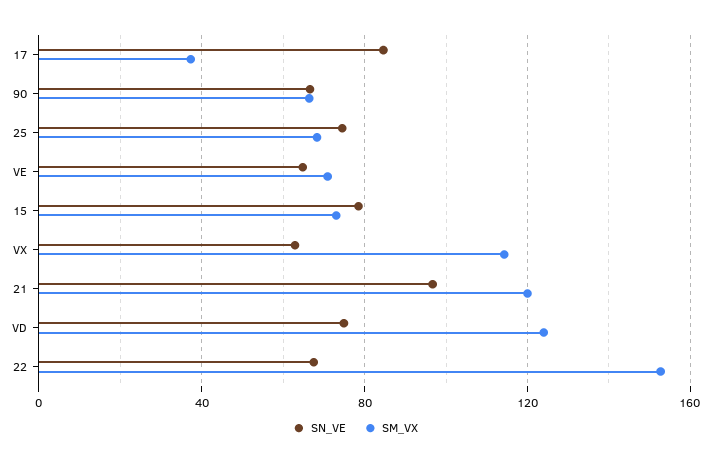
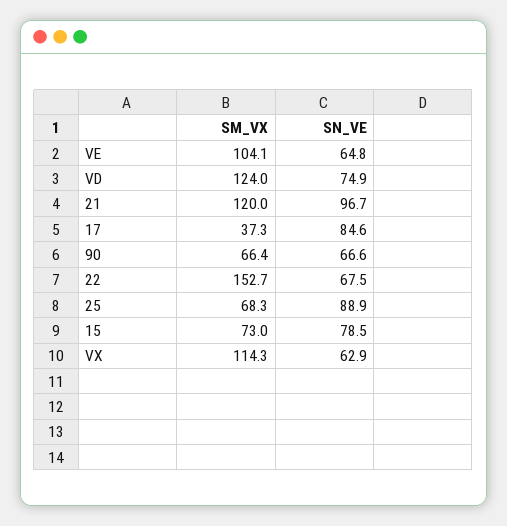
SN_VE, 25: 75 -> 88.9
SM_VX, VE: 70 -> 104.1

